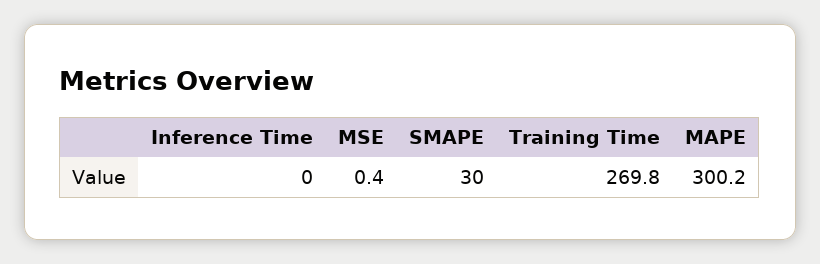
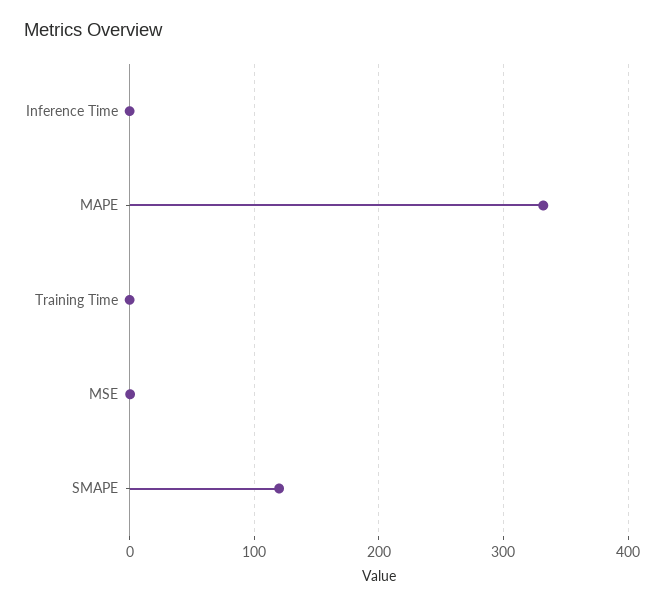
SMAPE: 30 -> 120
Training Time: 269.8 -> 0
MAPE: 300.2 -> 330

